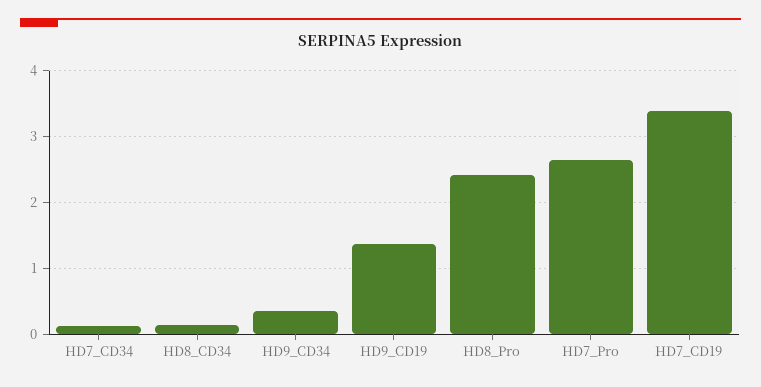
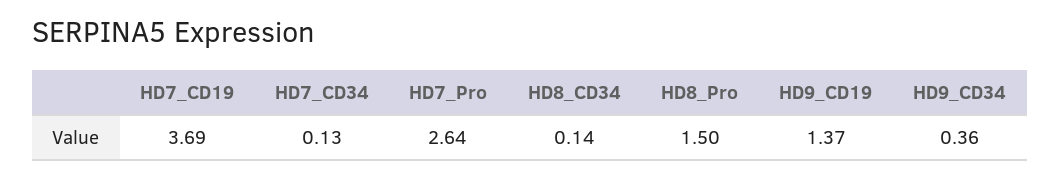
HD8_Pro: 2.4 -> 1.5
HD7_CD19: 3.4 -> 3.69

